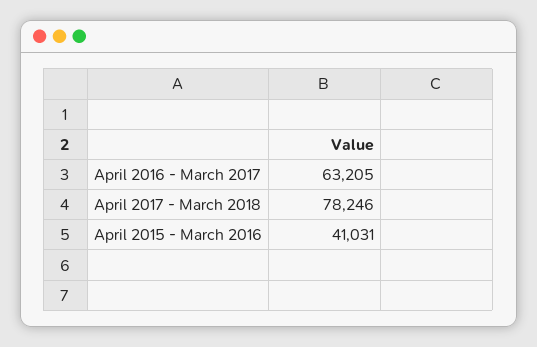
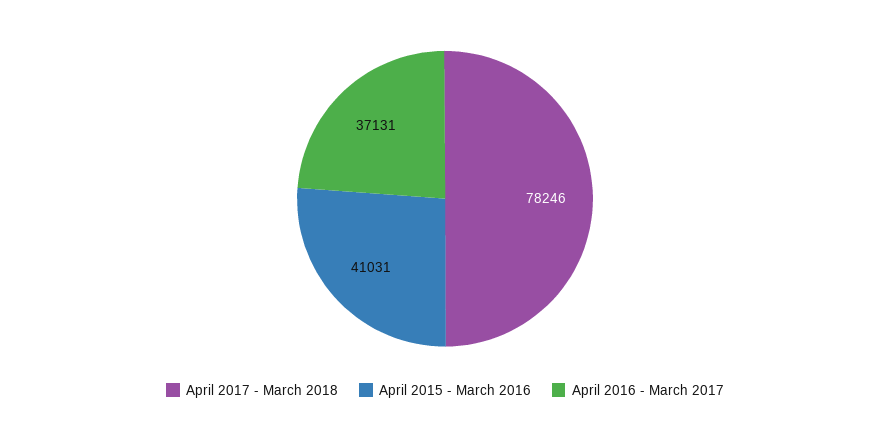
April 2016 - March 2017: 63205 -> 37131

